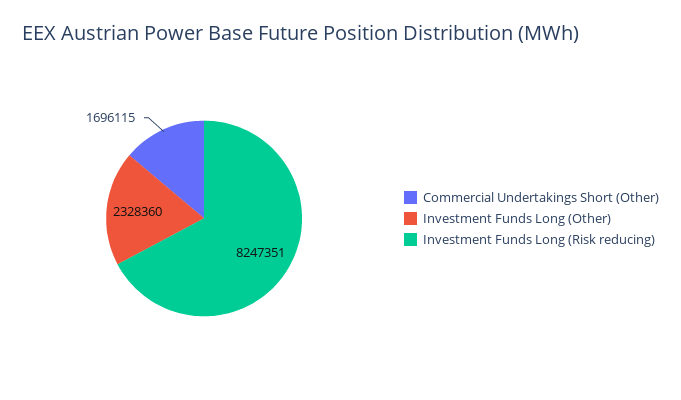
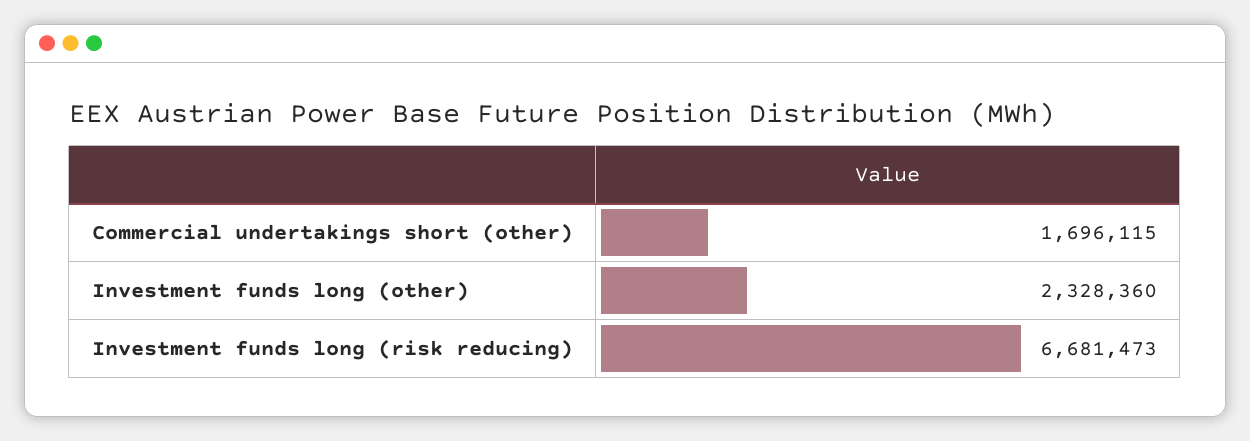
Investment Funds Long (Risk reducing): 8247351 -> 6681473

